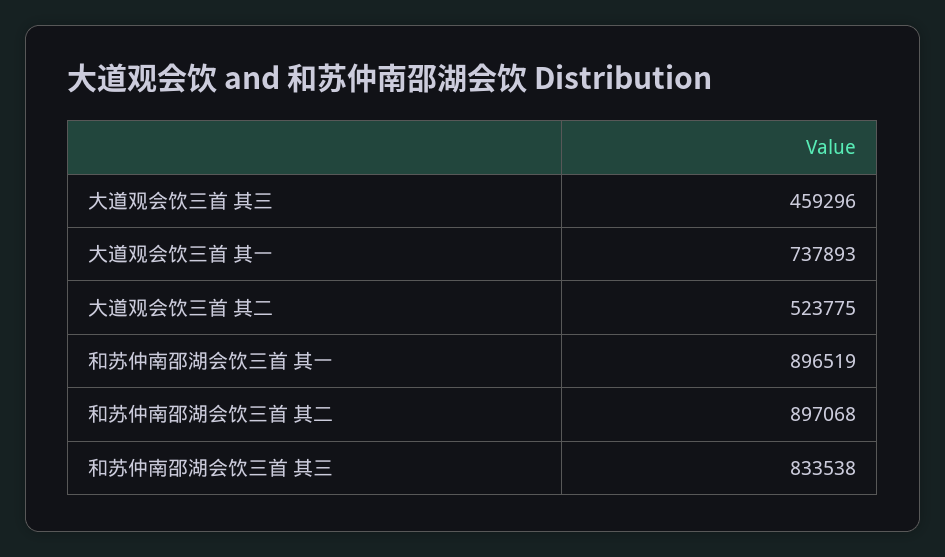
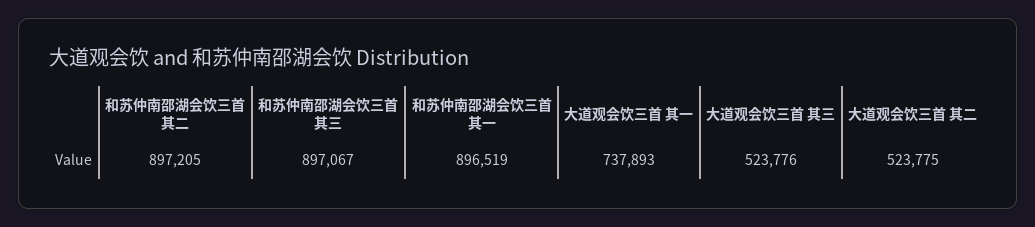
大道观会饮三首 其三: 459296 -> 523776
和苏仲南邵湖会饮三首 其二: 897068 -> 897205
和苏仲南邵湖会饮三首 其三: 833538 -> 897067

